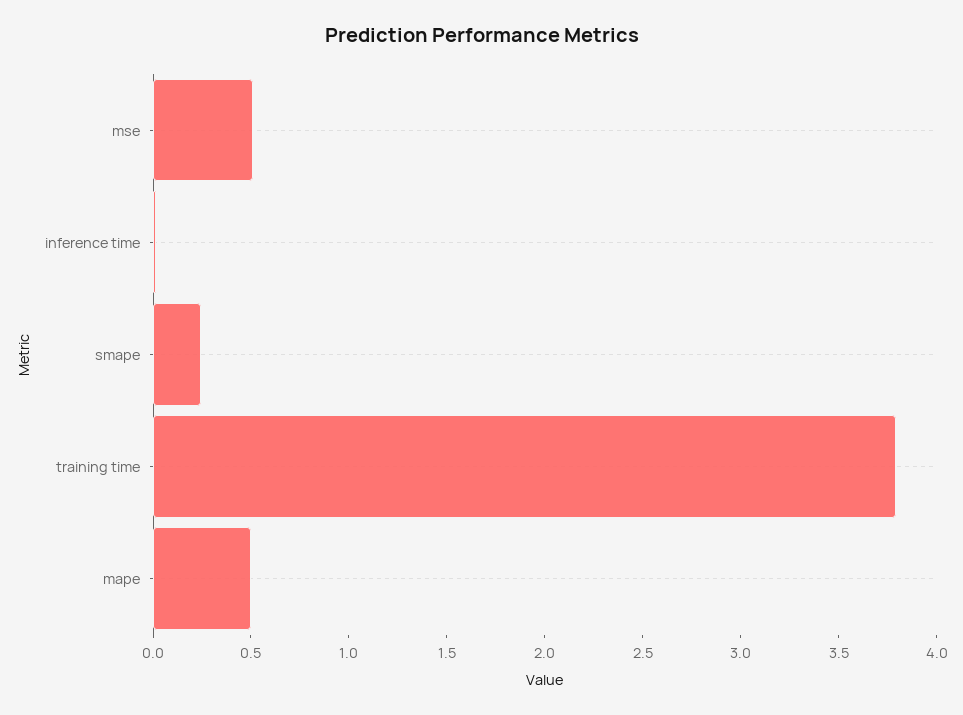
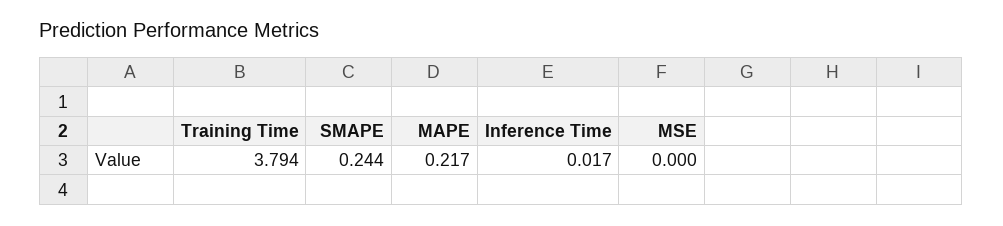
mse: 0.5 -> 0
mape: 0.5 -> 0.217

